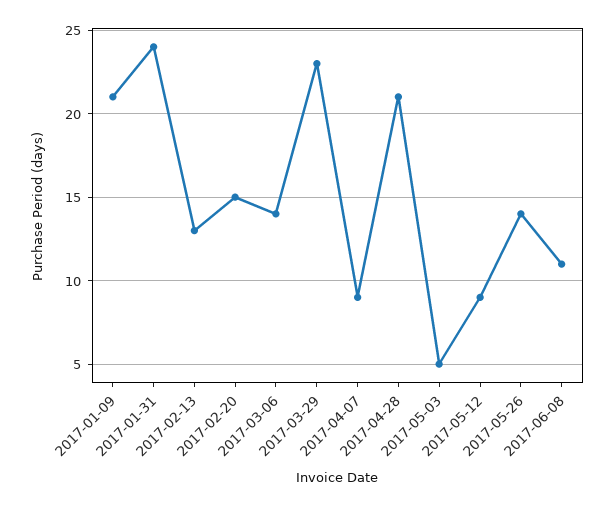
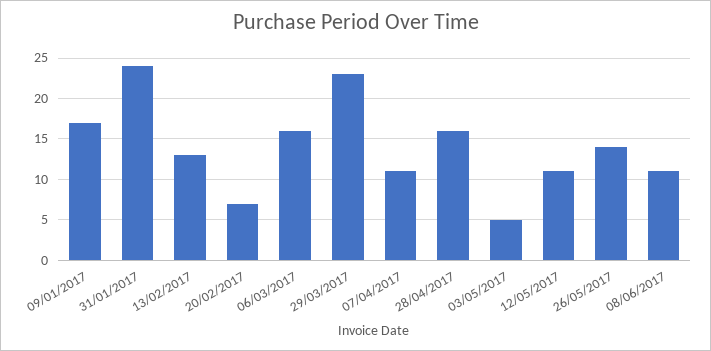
2017-01-09: 21 -> 17
2017-02-20: 15 -> 7
2017-03-06: 14 -> 16
2017-04-07: 9 -> 11
2017-04-28: 21 -> 16
2017-05-12: 9 -> 11

